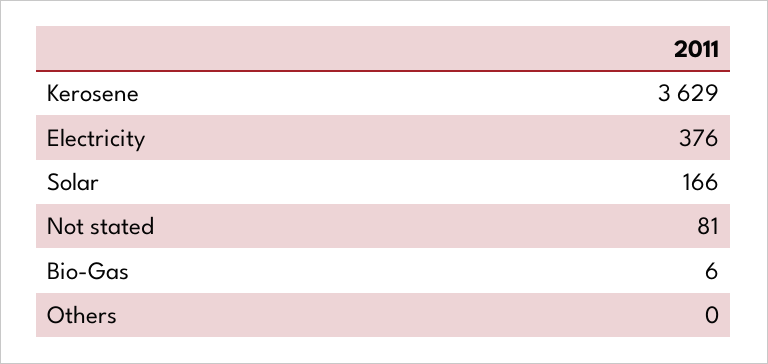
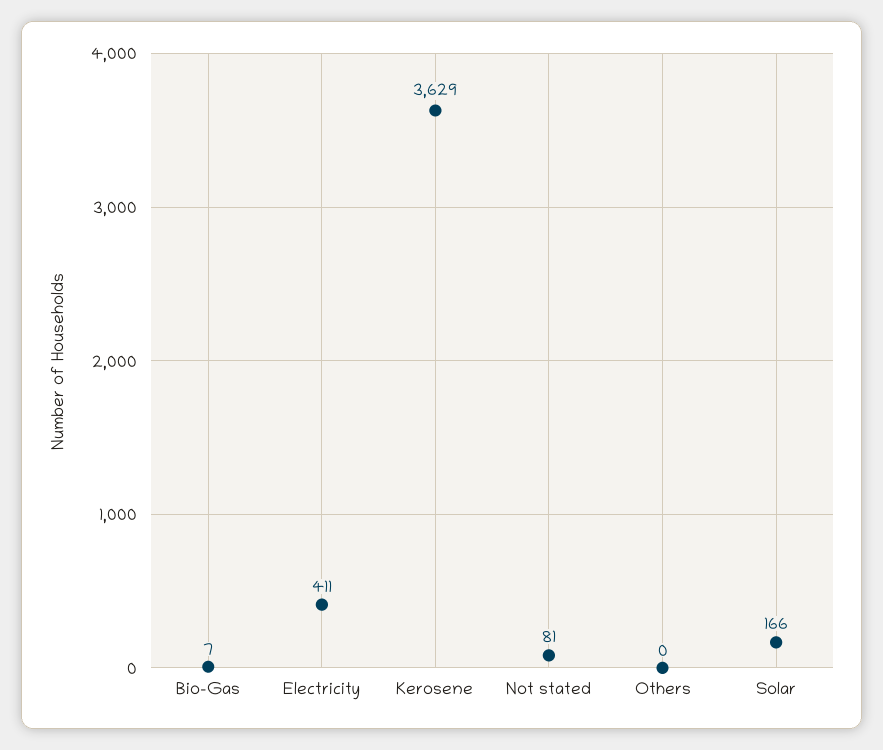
Electricity: 376 -> 411
Bio-Gas: 6 -> 7

